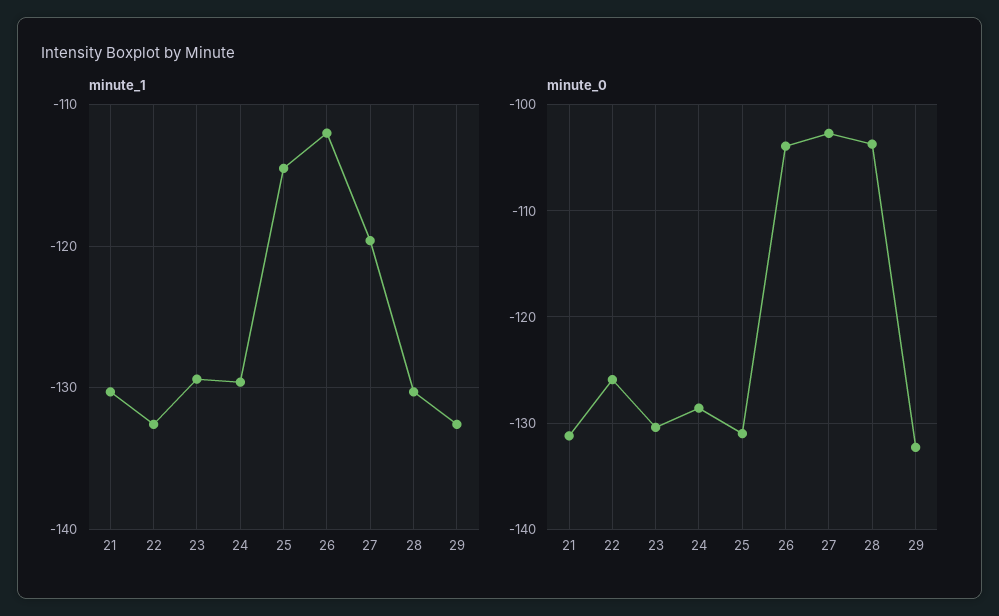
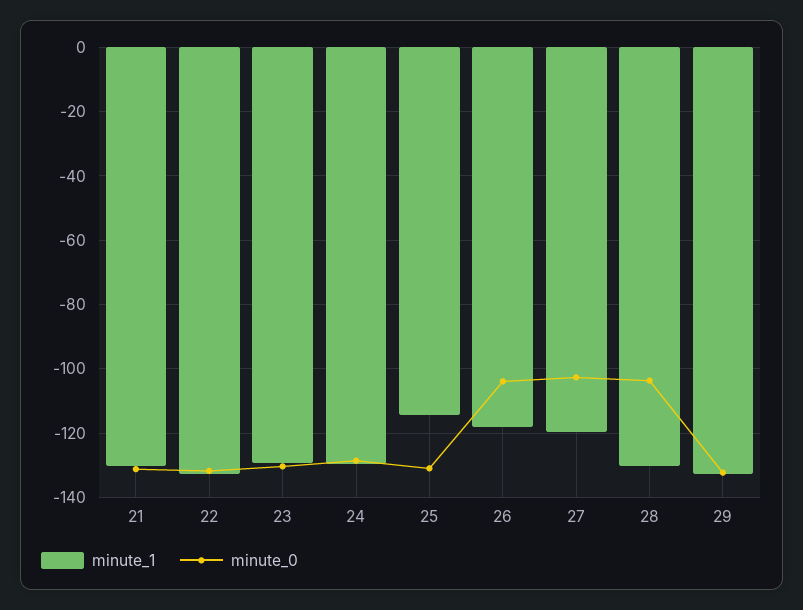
minute_1, 26: -112 -> -118
minute_0, 22: -126 -> -132

